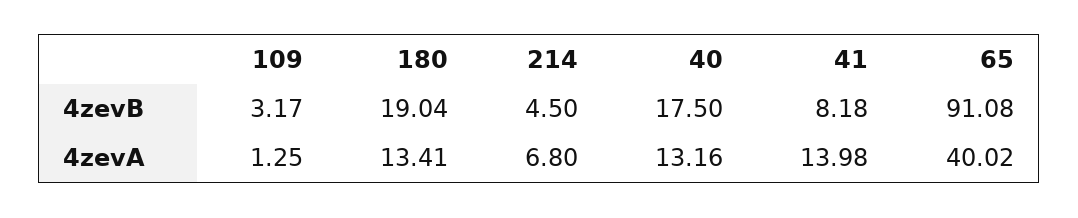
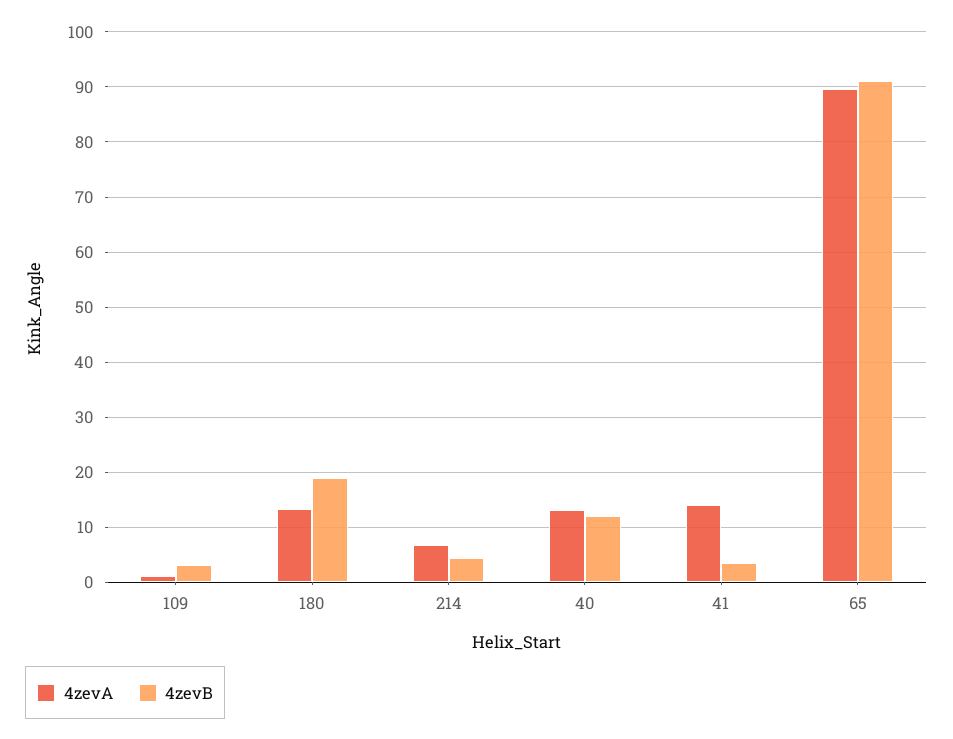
4zevB, 40: 17.5 -> 12
4zevB, 41: 8.18 -> 4
4zevA, 65: 40.02 -> 90

